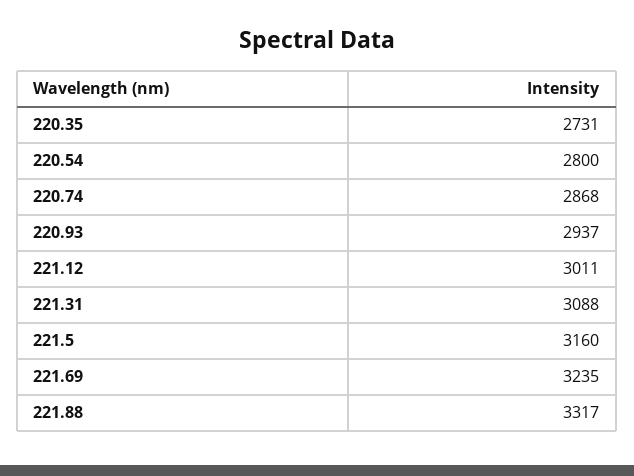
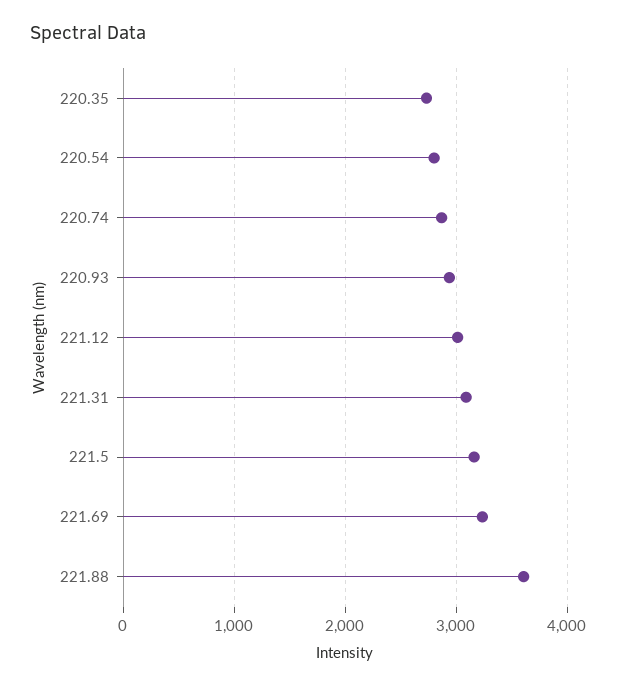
221.88: 3317 -> 3600

